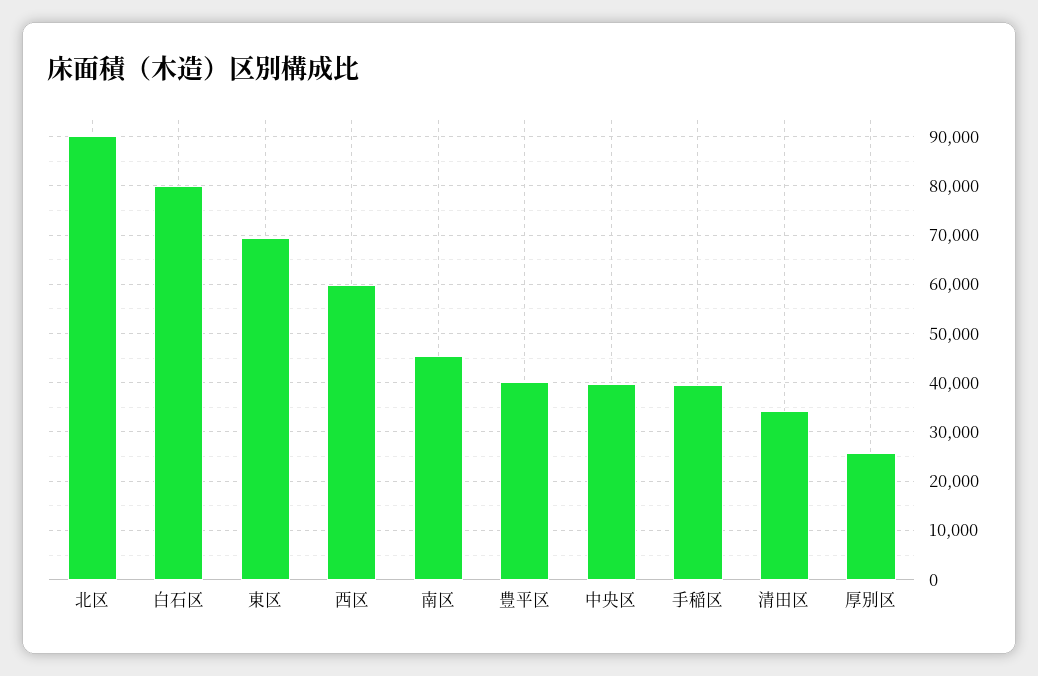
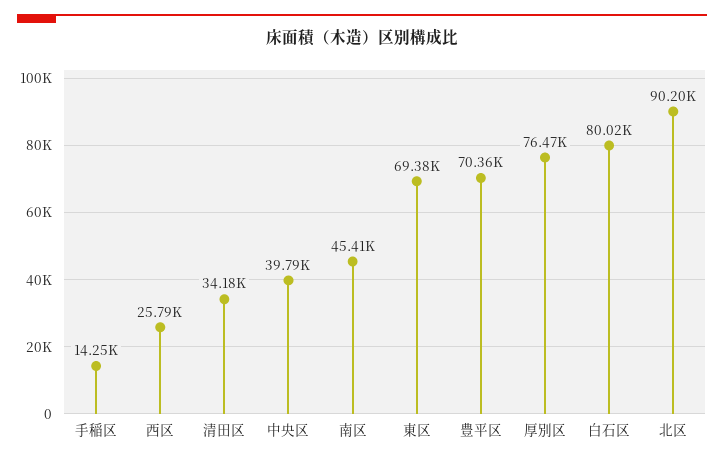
西区: 60000 -> 25790
豊平区: 40000 -> 70360
手稲区: 40000 -> 14250
厚別区: 26000 -> 76470

